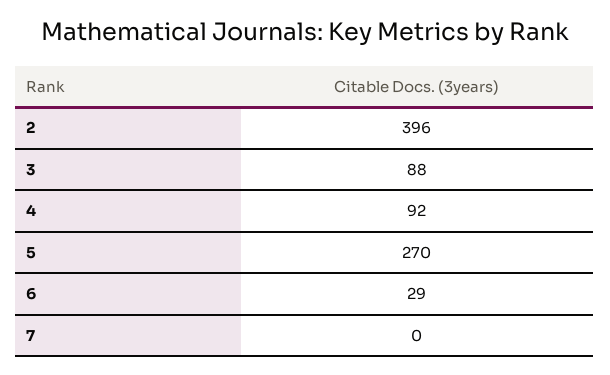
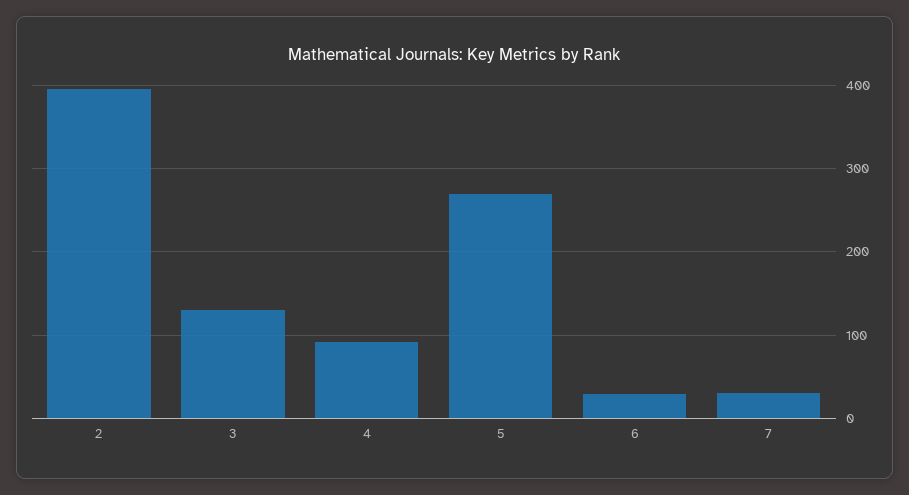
3: 88 -> 130
7: 0 -> 30

